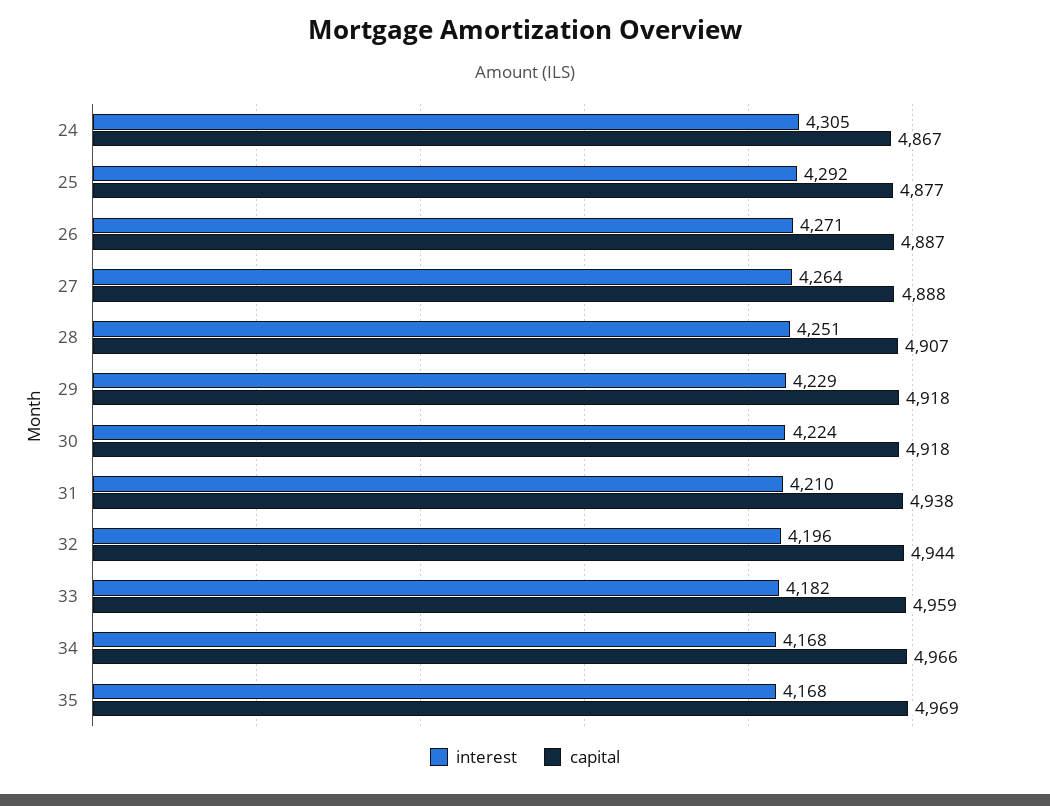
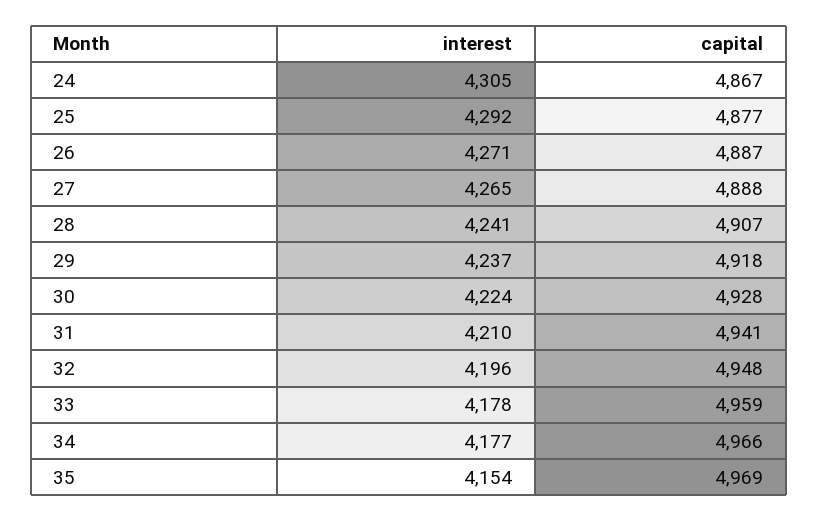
interest, 27: 4264 -> 4265
interest, 28: 4251 -> 4241
interest, 29: 4229 -> 4237
capital, 30: 4918 -> 4928
capital, 31: 4938 -> 4941
capital, 32: 4944 -> 4948
interest, 33: 4182 -> 4178
interest, 34: 4168 -> 4177
interest, 35: 4168 -> 4154

